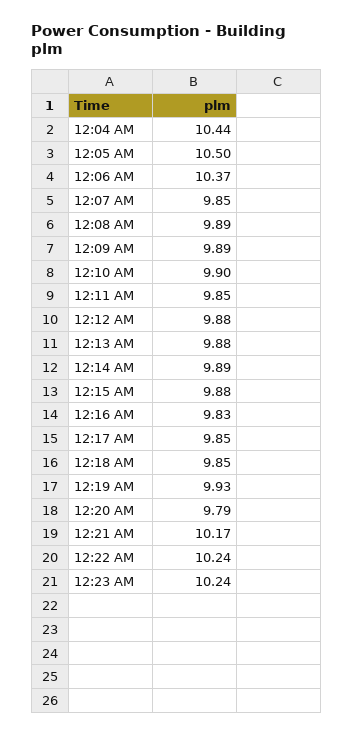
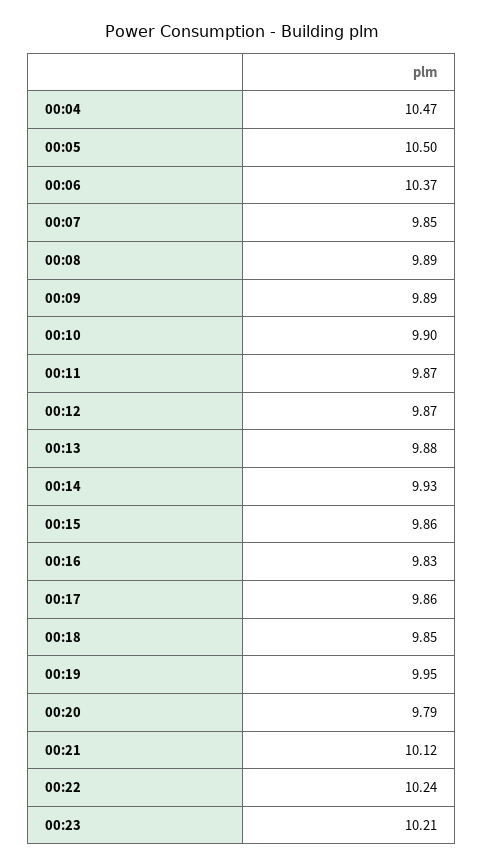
12:04 AM: 10.44 -> 10.47
12:11 AM: 9.85 -> 9.87
12:12 AM: 9.88 -> 9.87
12:14 AM: 9.89 -> 9.93
12:15 AM: 9.88 -> 9.86
12:17 AM: 9.85 -> 9.86
12:19 AM: 9.93 -> 9.95
12:21 AM: 10.17 -> 10.12
12:23 AM: 10.24 -> 10.21

